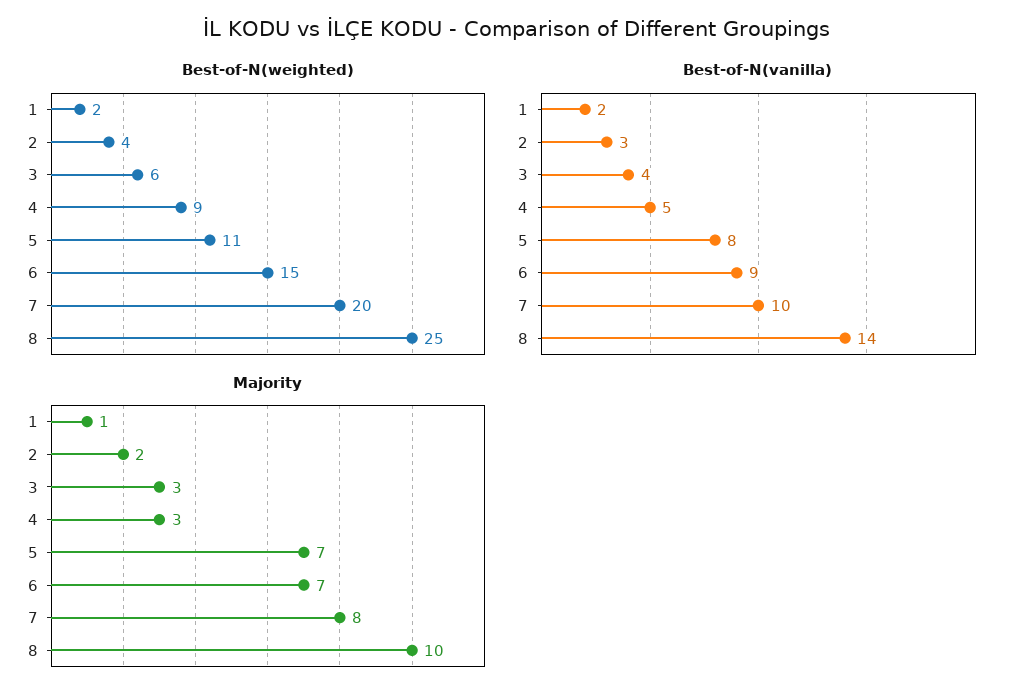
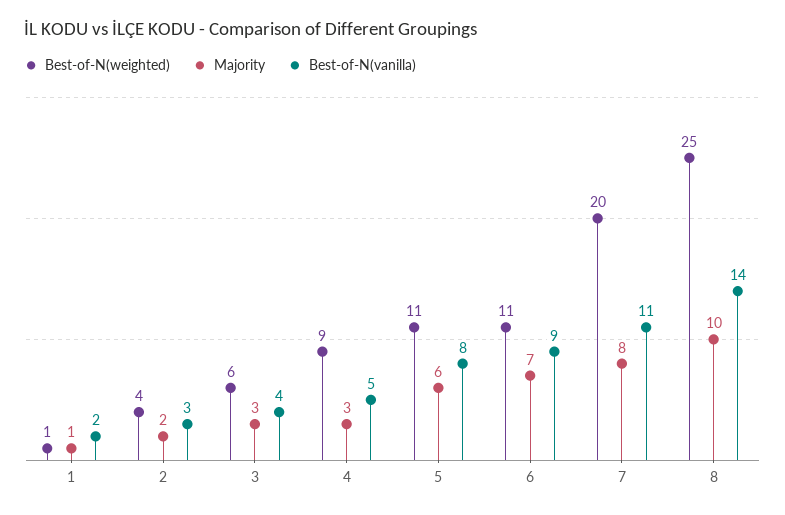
Best-of-N(weighted), 1: 2 -> 1
Best-of-N(weighted), 6: 15 -> 11
Best-of-N(vanilla), 7: 10 -> 11
Majority, 5: 7 -> 6

